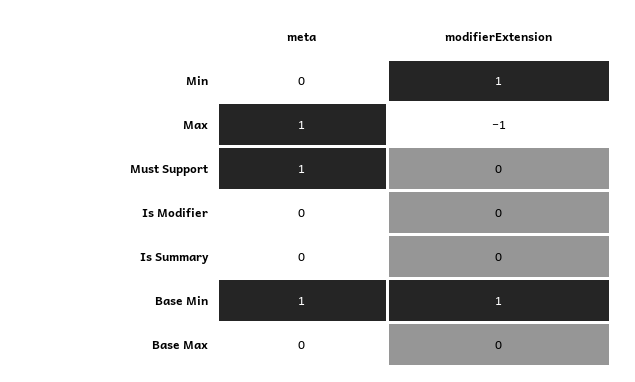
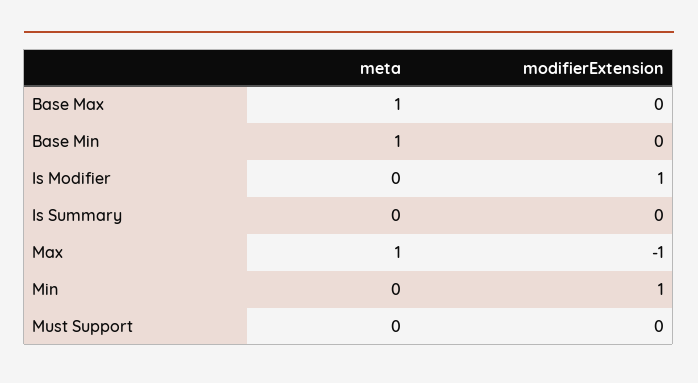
meta, Must Support: 1 -> 0
modifierExtension, Is Modifier: 0 -> 1
modifierExtension, Base Min: 1 -> 0
meta, Base Max: 0 -> 1

